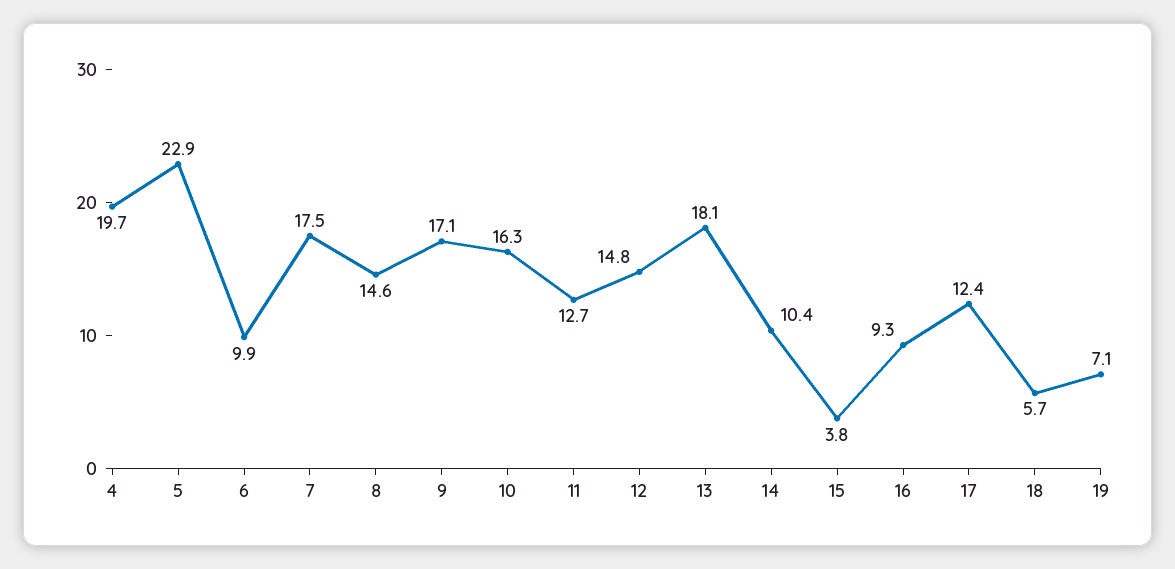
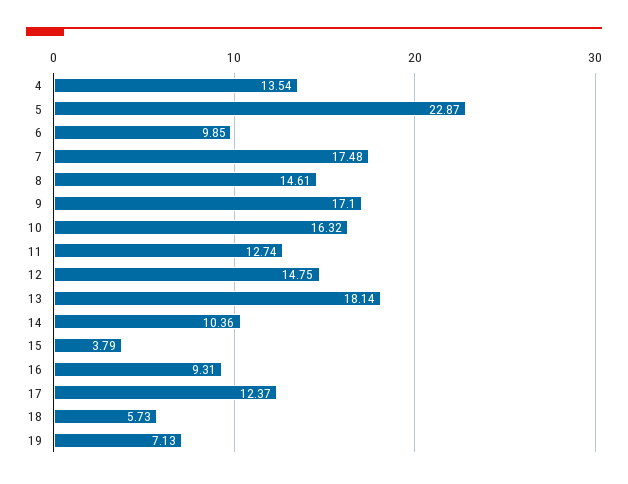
4: 19.7 -> 13.54

